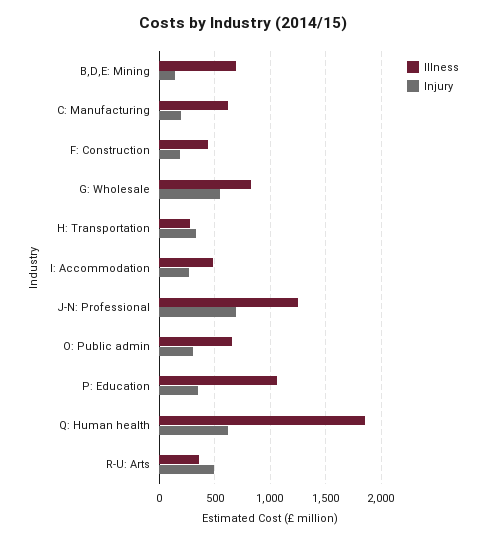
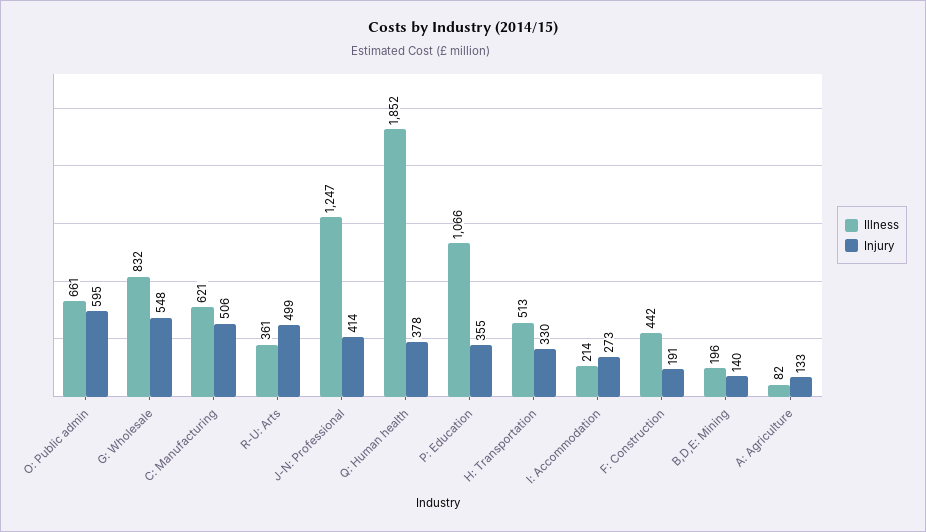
Illness, B,D,E: Mining: 700 -> 196
Injury, C: Manufacturing: 200 -> 506
Illness, H: Transportation: 300 -> 513
Illness, I: Accommodation: 500 -> 214
Injury, J-N: Professional: 700 -> 414
Injury, O: Public admin: 300 -> 595
Injury, Q: Human health: 600 -> 378
Illness, A: Agriculture: none -> 82
Injury, A: Agriculture: none -> 133

